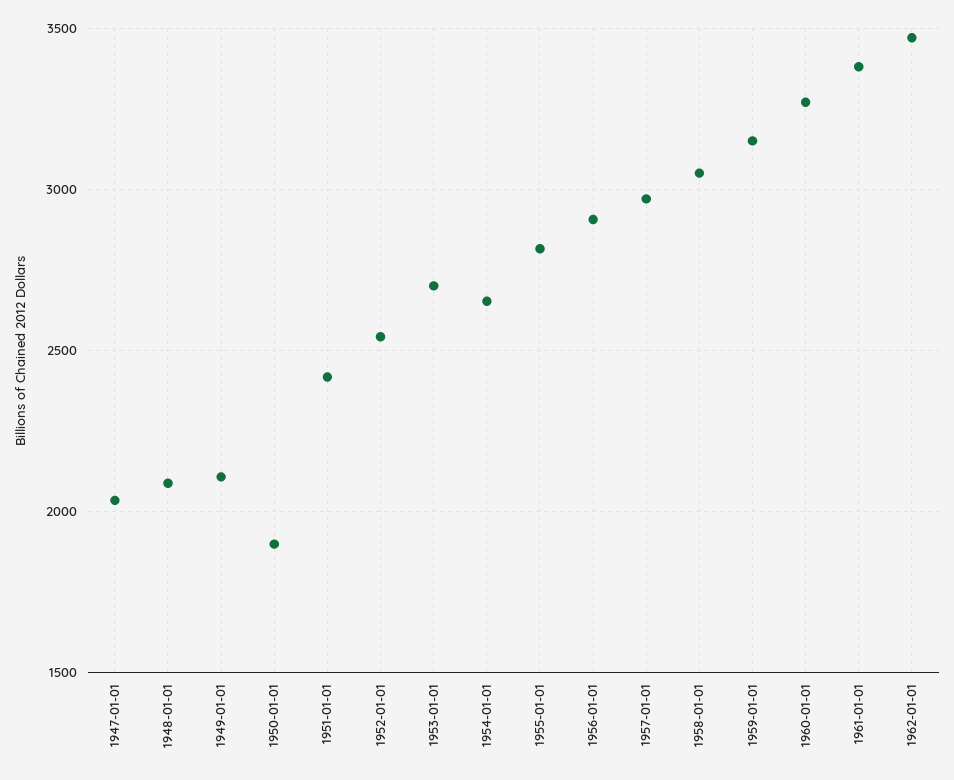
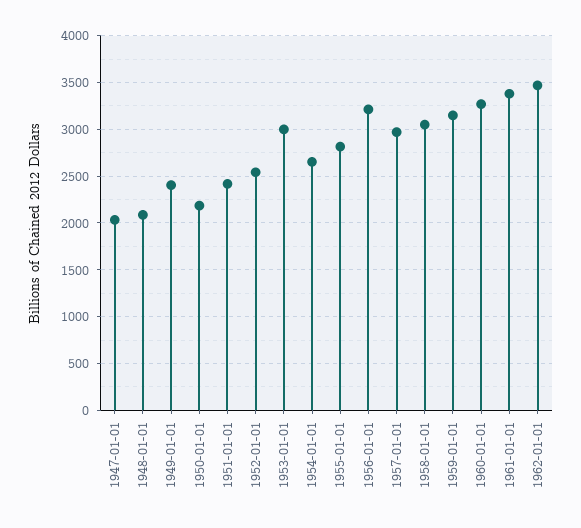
1949-01-01: 2100 -> 2400
1950-01-01: 1900 -> 2200
1953-01-01: 2700 -> 3000
1956-01-01: 2900 -> 3200

